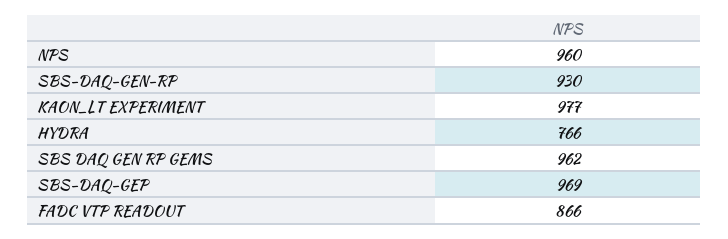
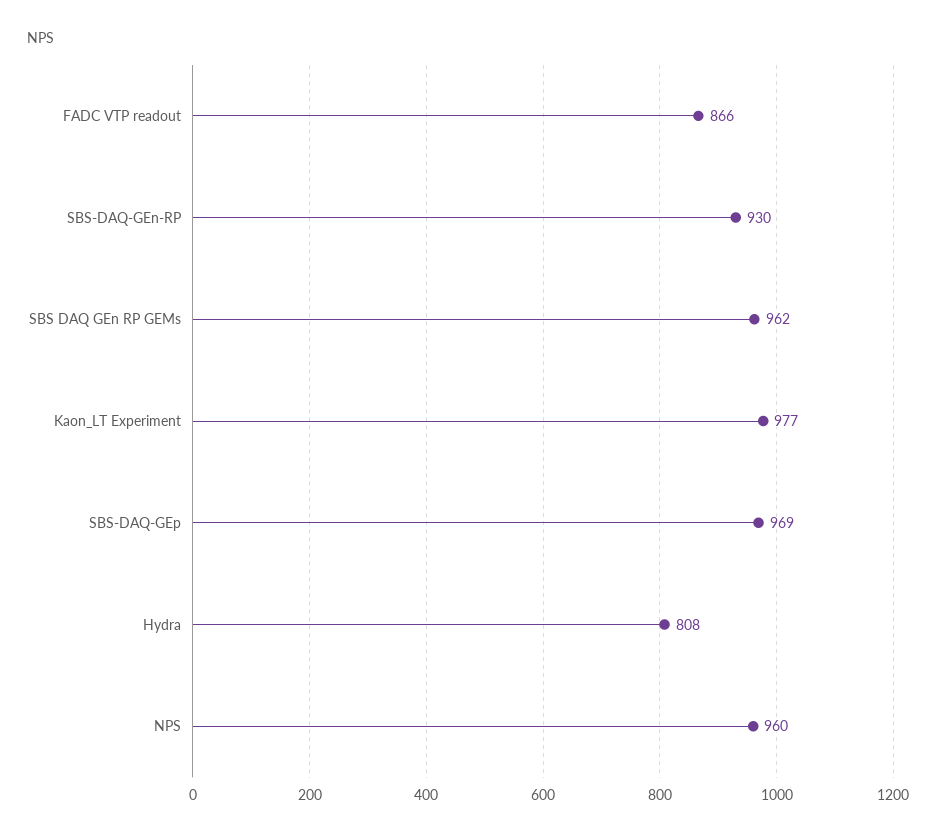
HYDRA: 766 -> 808

